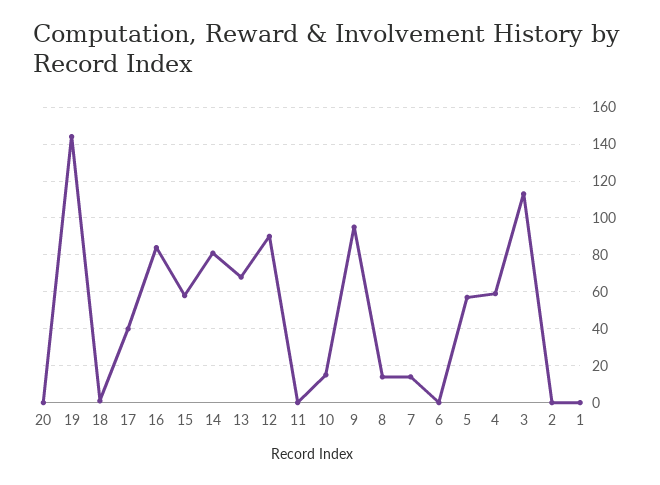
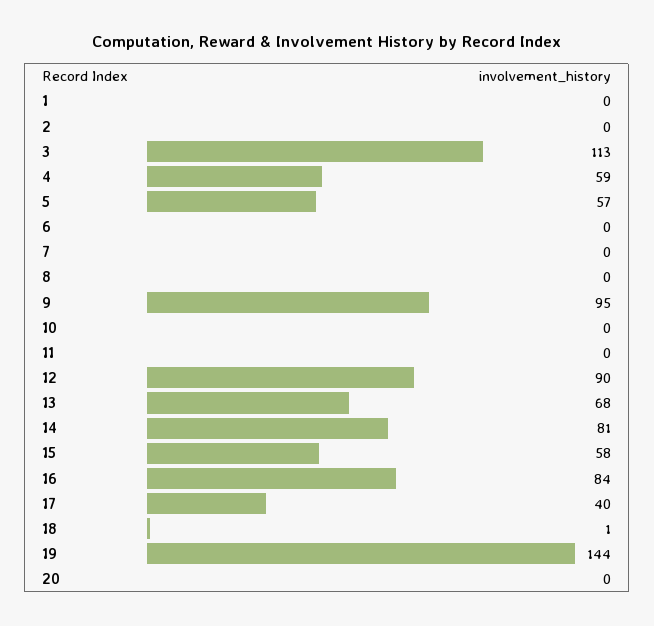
10: 15 -> 0
8: 15 -> 0
7: 15 -> 0

